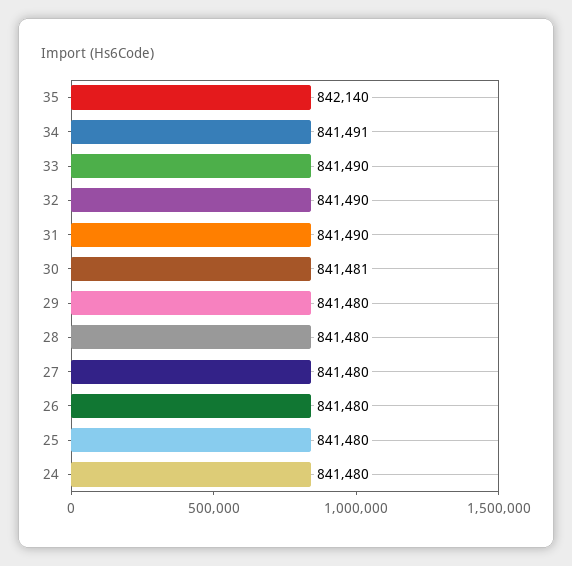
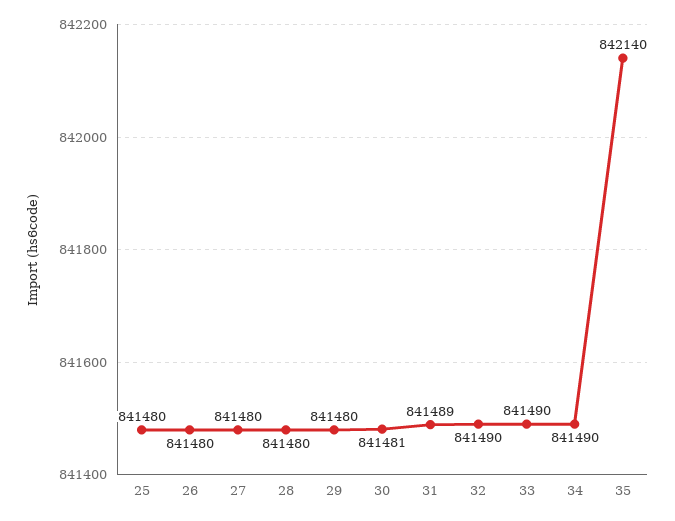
34: 841491 -> 841490
31: 841490 -> 841489
24: 841480 -> none

